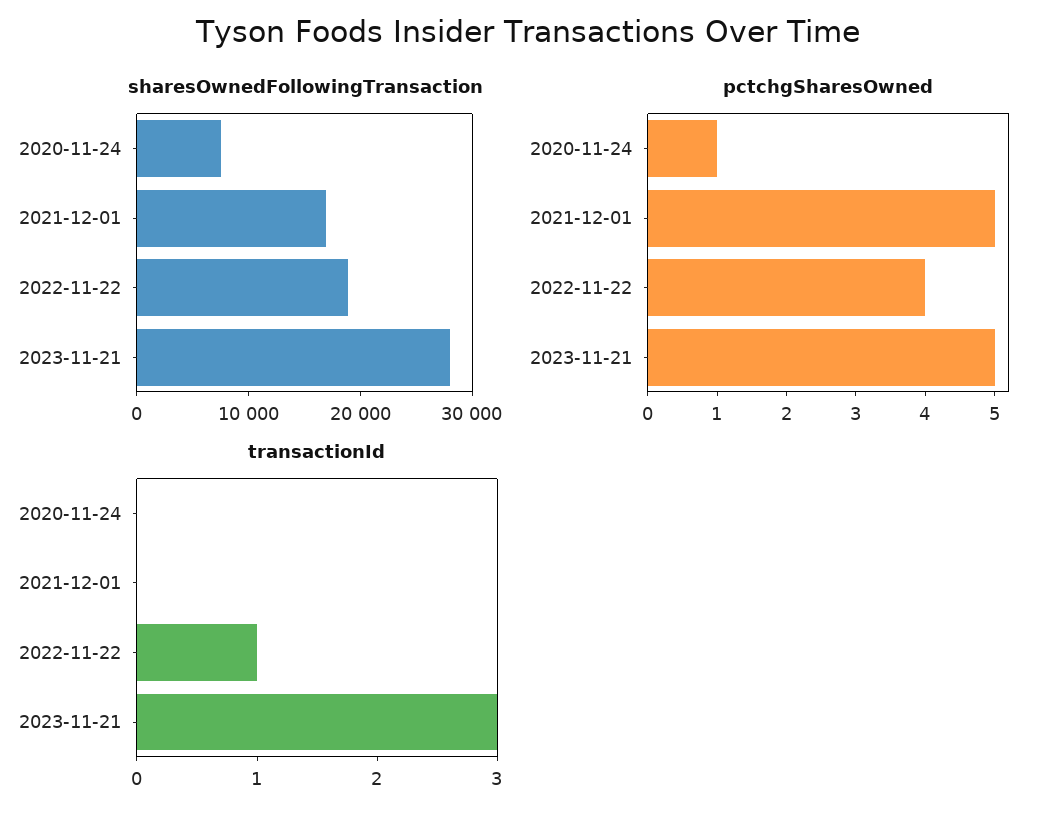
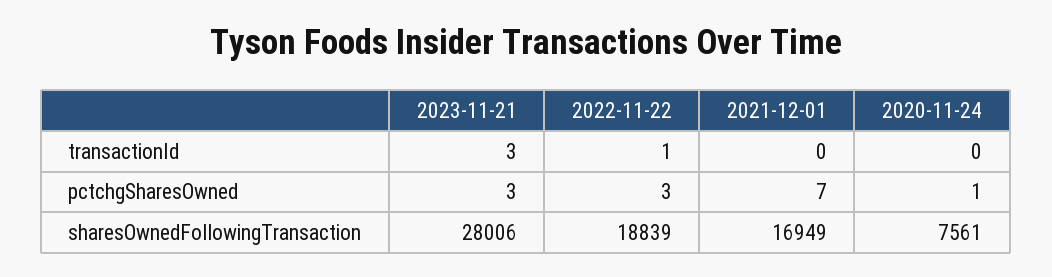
pctchgSharesOwned, 2021-12-01: 5 -> 7
pctchgSharesOwned, 2022-11-22: 4 -> 3
pctchgSharesOwned, 2023-11-21: 5 -> 3

